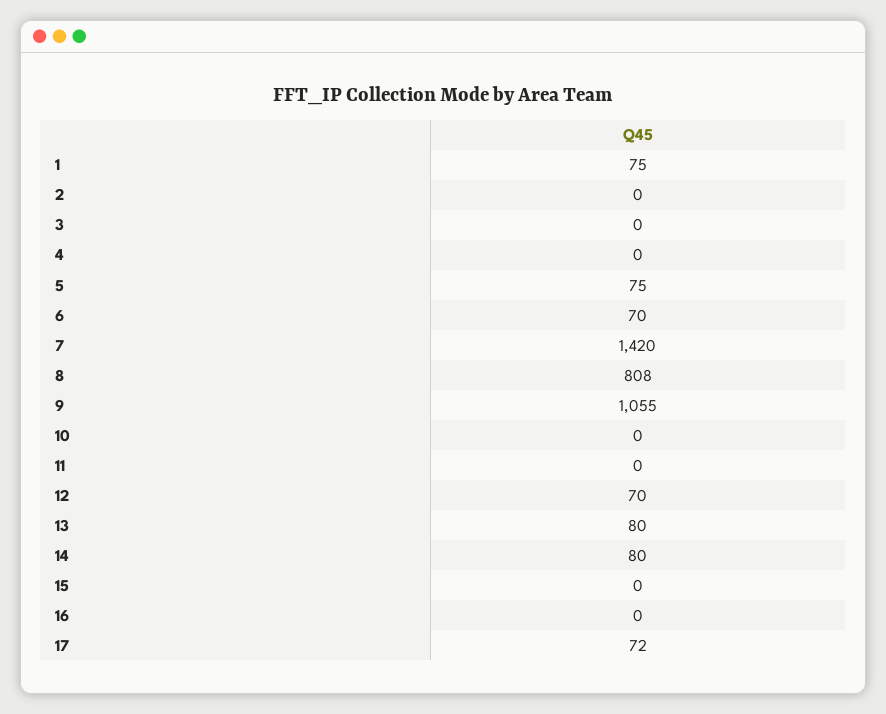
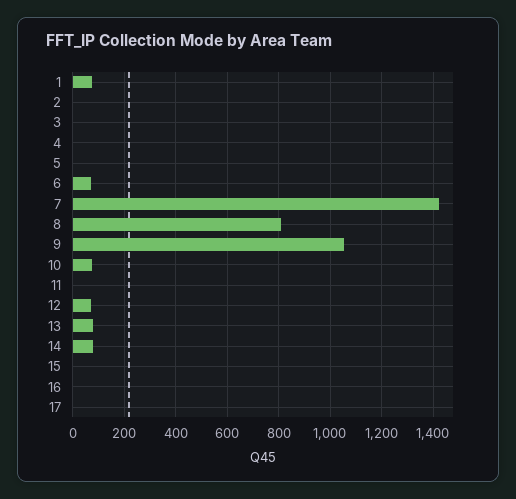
5: 75 -> 0
10: 0 -> 75
17: 72 -> 0

